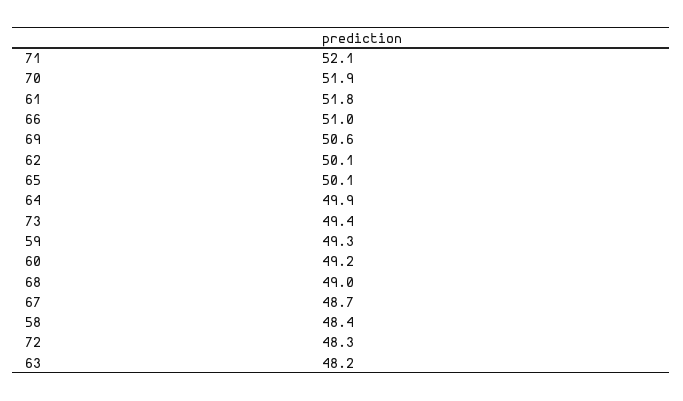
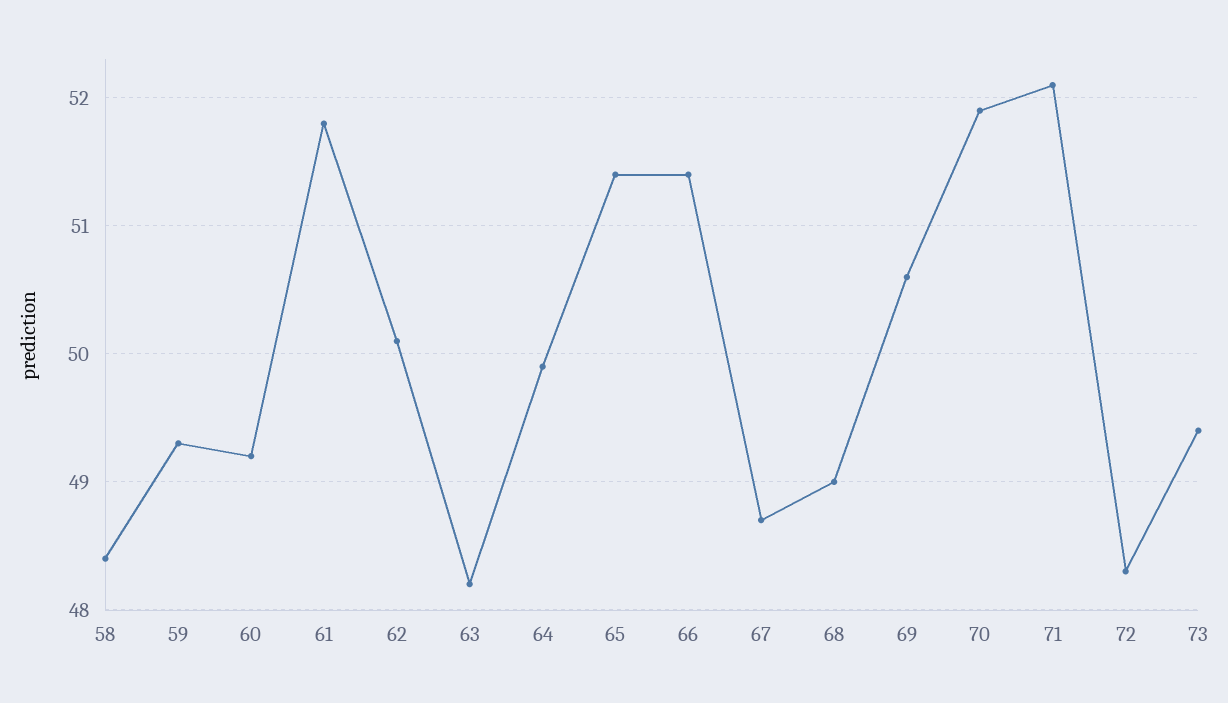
66: 51 -> 51.4
65: 50.1 -> 51.4

